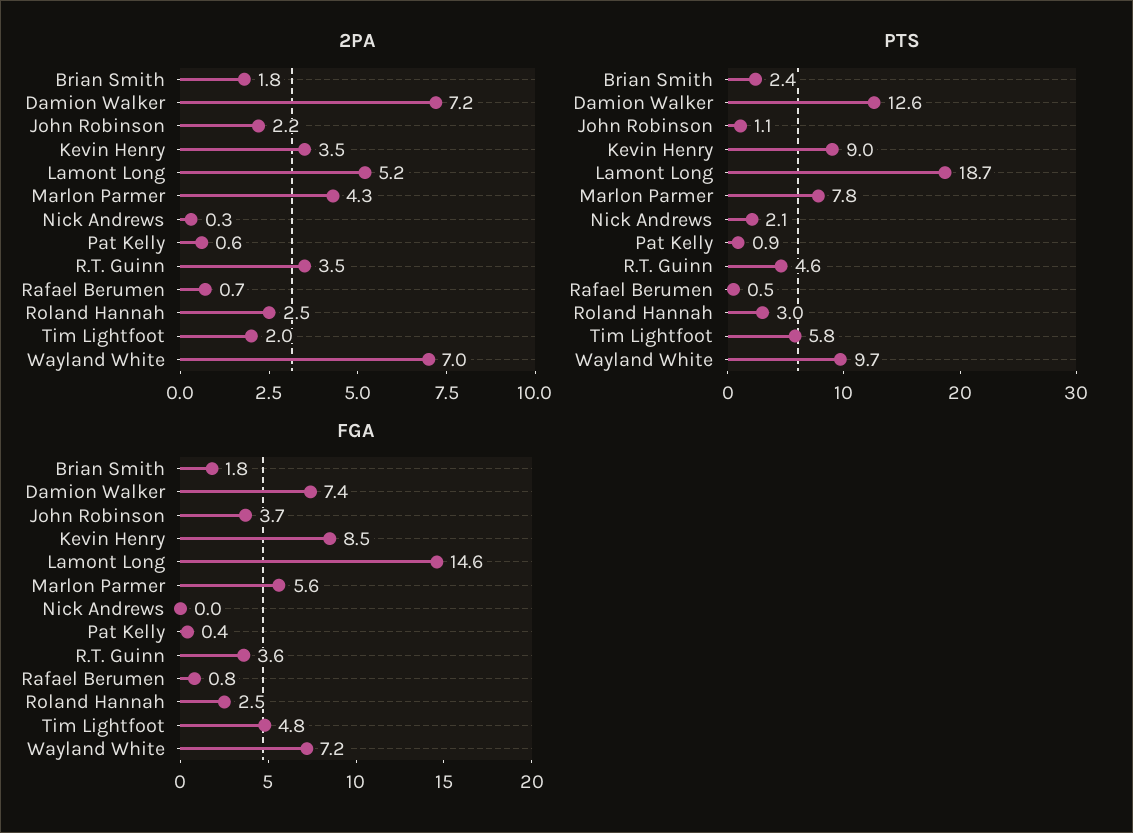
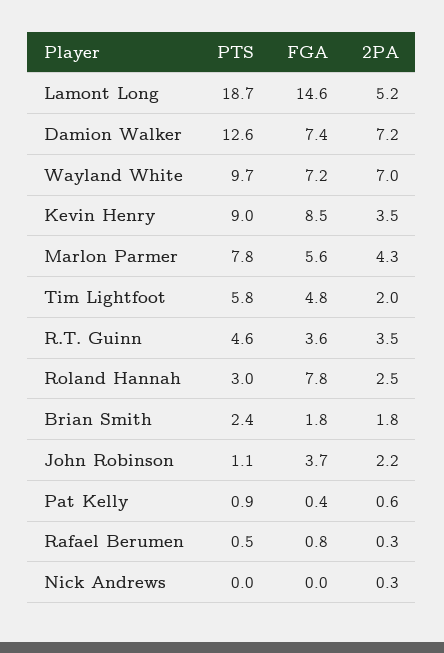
2PA, Rafael Berumen: 0.7 -> 0.3
PTS, Nick Andrews: 2.1 -> 0
FGA, Roland Hannah: 2.5 -> 7.8

